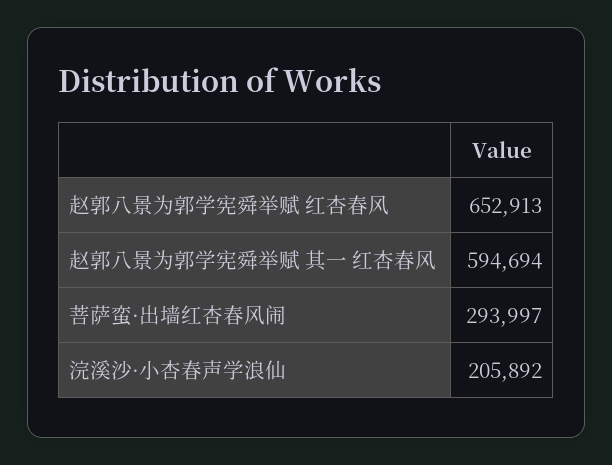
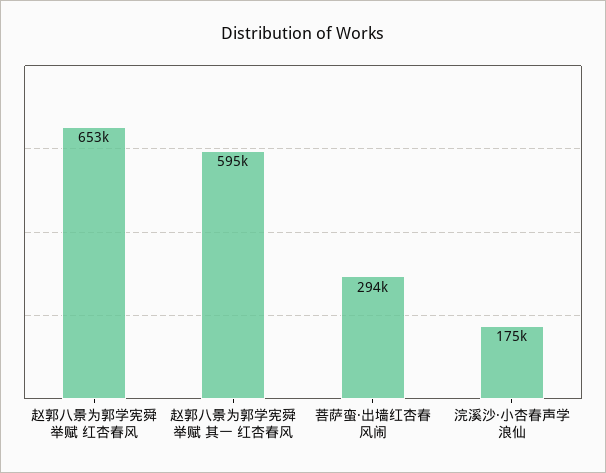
浣溪沙·小杏春声学浪仙: 205892 -> 175000

